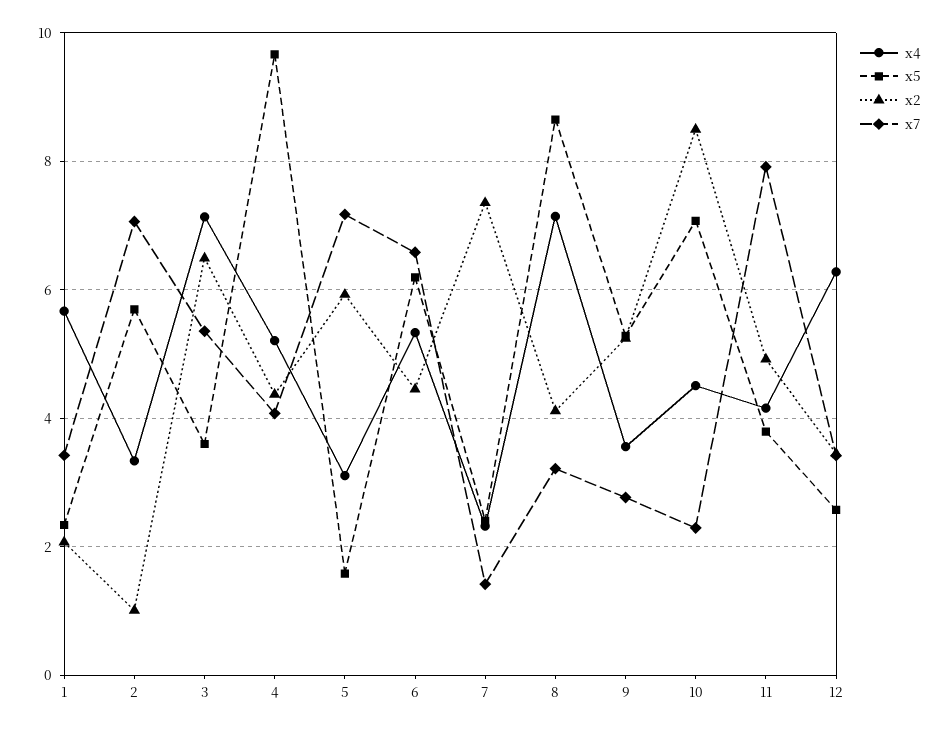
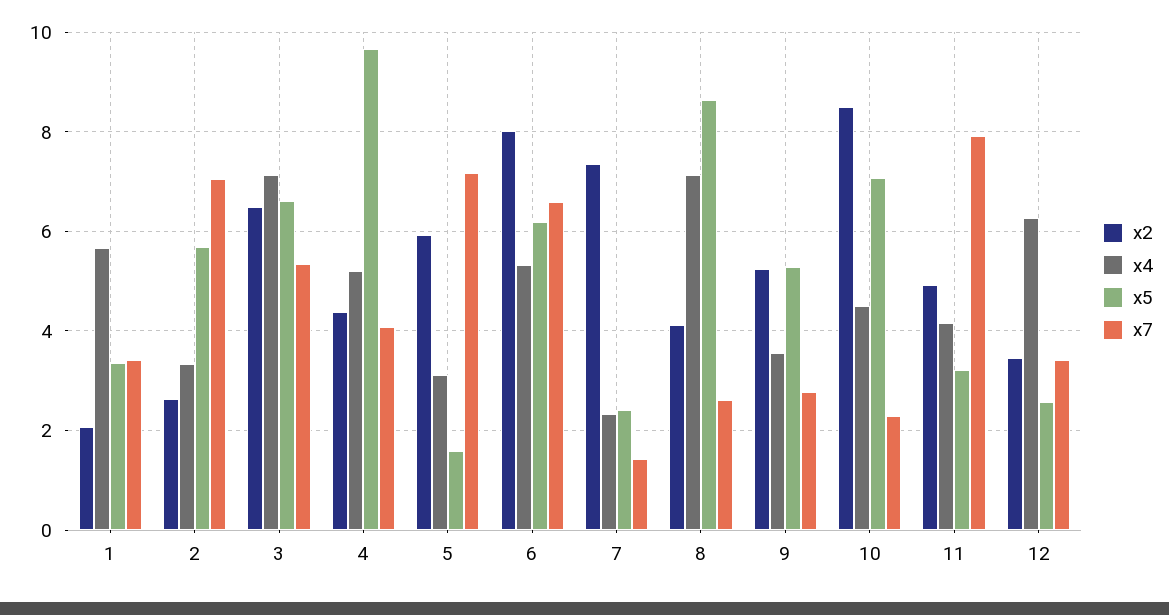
x5, 1: 2.4 -> 3.4
x2, 2: 1 -> 2.6
x5, 3: 3.6 -> 6.6
x2, 6: 4.4 -> 8
x7, 8: 3.2 -> 2.6
x5, 11: 3.8 -> 3.2

